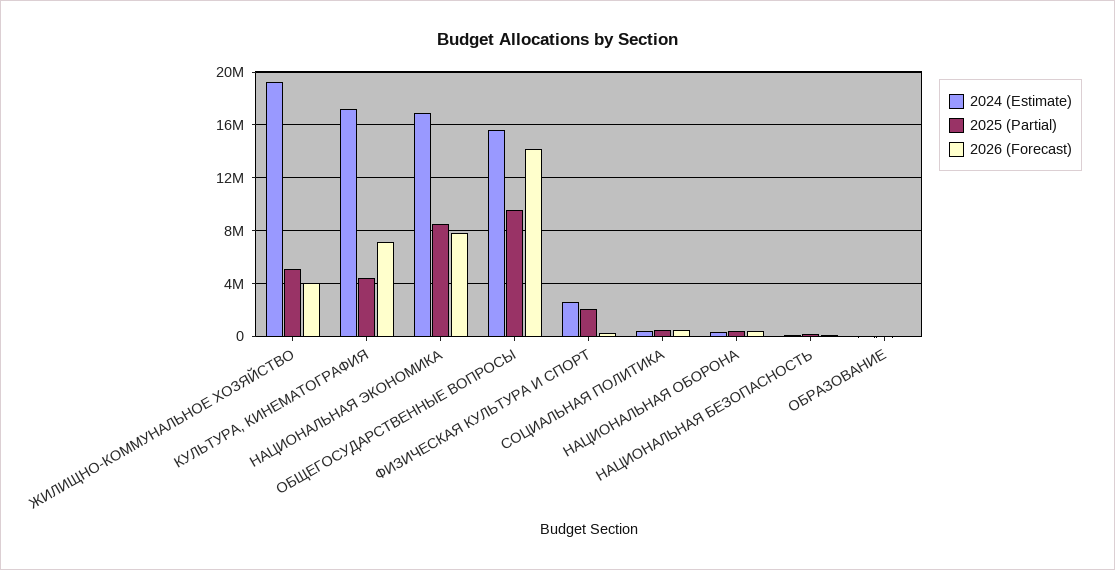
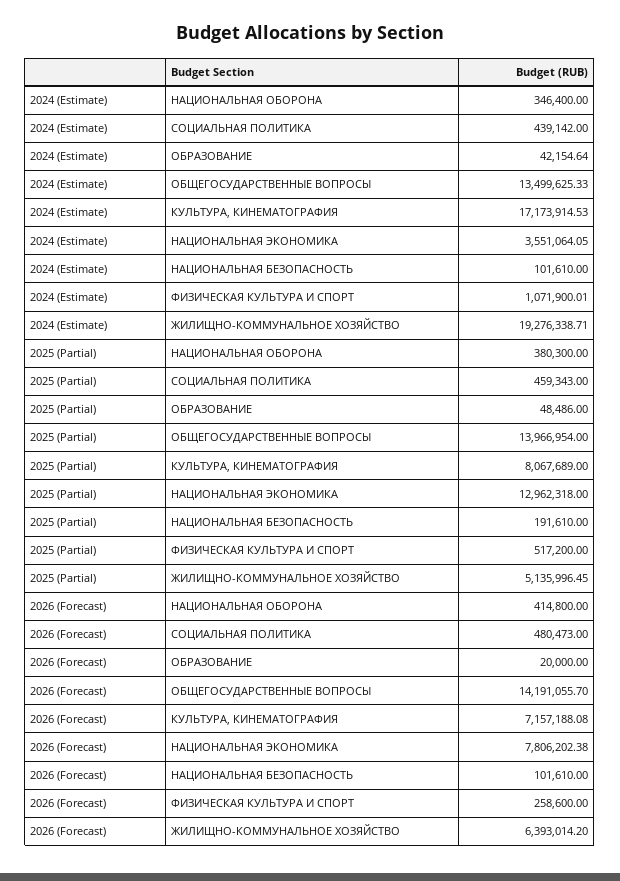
2026 (Forecast), ЖИЛИЩНО-КОММУНАЛЬНОЕ ХОЗЯЙСТВО: 4000000 -> 6393014.2
2025 (Partial), КУЛЬТУРА, КИНЕМАТОГРАФИЯ: 4500000 -> 8067689
2024 (Estimate), НАЦИОНАЛЬНАЯ ЭКОНОМИКА: 17000000 -> 3551064.05
2025 (Partial), НАЦИОНАЛЬНАЯ ЭКОНОМИКА: 8500000 -> 12962318
2024 (Estimate), ОБЩЕГОСУДАРСТВЕННЫЕ ВОПРОСЫ: 15500000 -> 13499625.33
2025 (Partial), ОБЩЕГОСУДАРСТВЕННЫЕ ВОПРОСЫ: 9500000 -> 13966954
2024 (Estimate), ФИЗИЧЕСКАЯ КУЛЬТУРА И СПОРТ: 2500000 -> 1071900.01
2025 (Partial), ФИЗИЧЕСКАЯ КУЛЬТУРА И СПОРТ: 2000000 -> 517200

